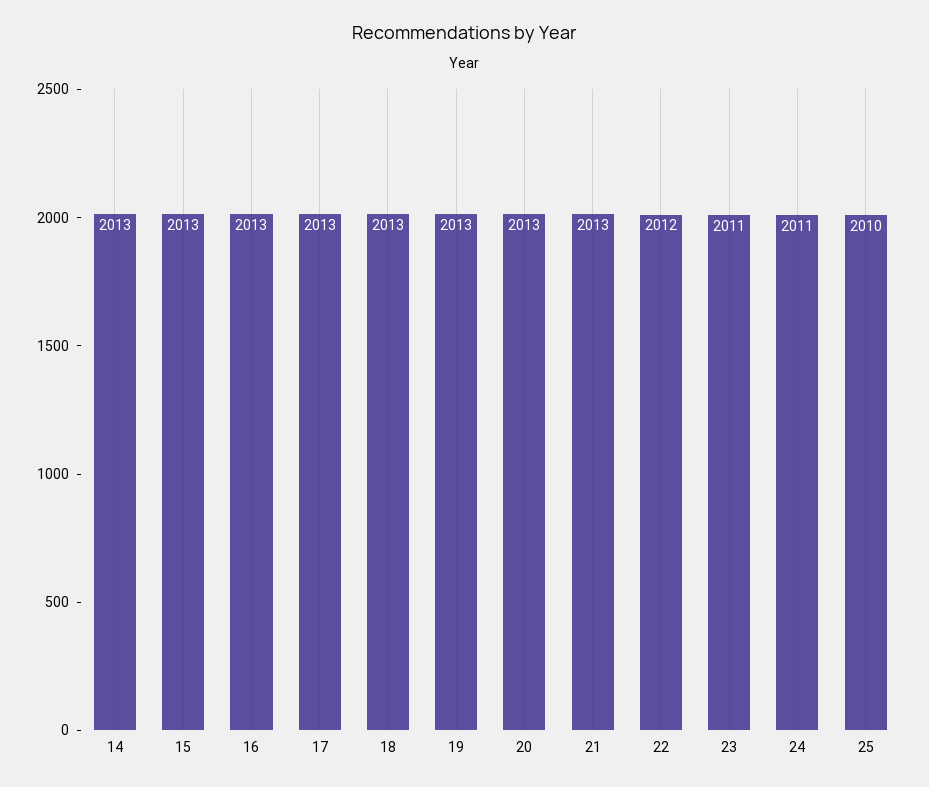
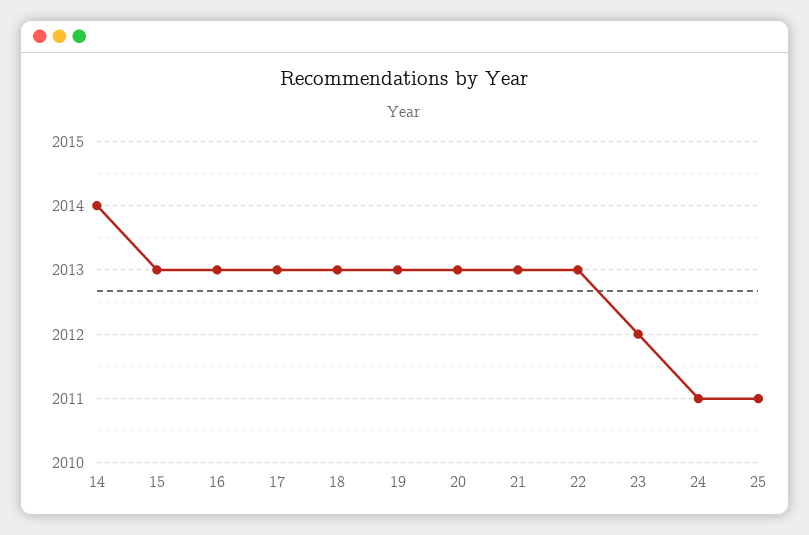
14: 2013 -> 2014
22: 2012 -> 2013
23: 2011 -> 2012
25: 2010 -> 2011

